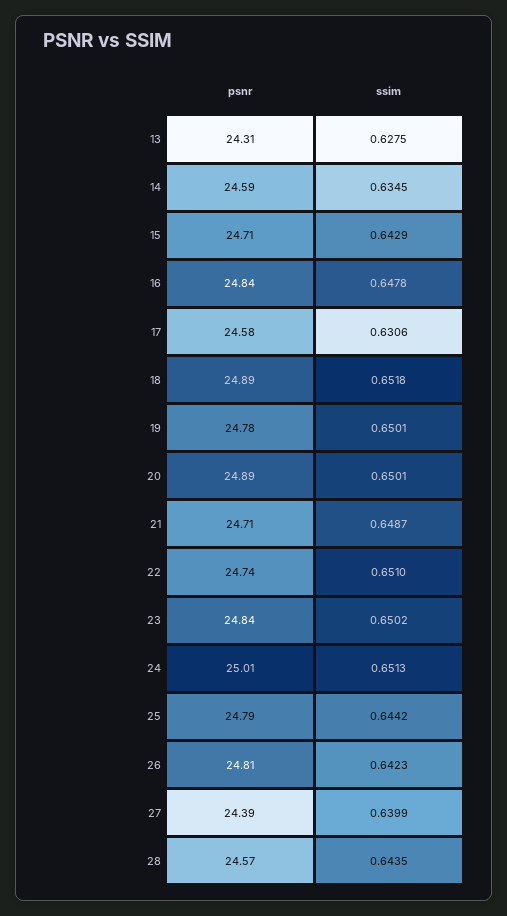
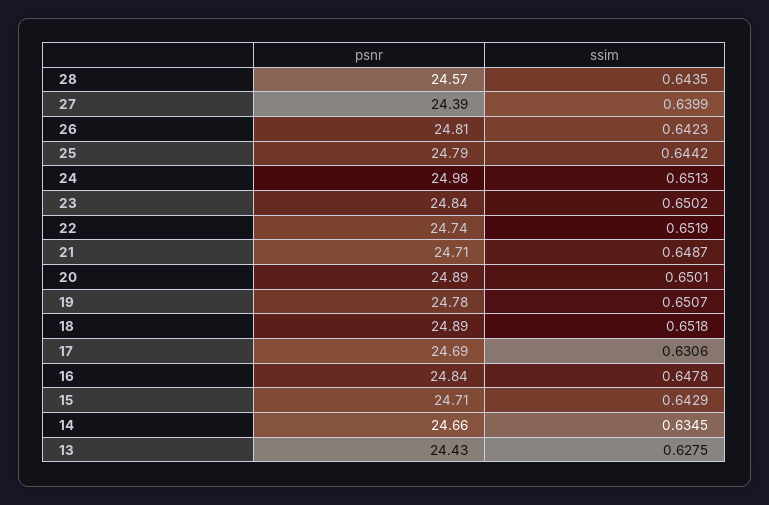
psnr, 13: 24.31 -> 24.43
psnr, 14: 24.59 -> 24.66
psnr, 17: 24.58 -> 24.69
ssim, 19: 0.6501 -> 0.6507
ssim, 22: 0.651 -> 0.6519
psnr, 24: 25.01 -> 24.98

